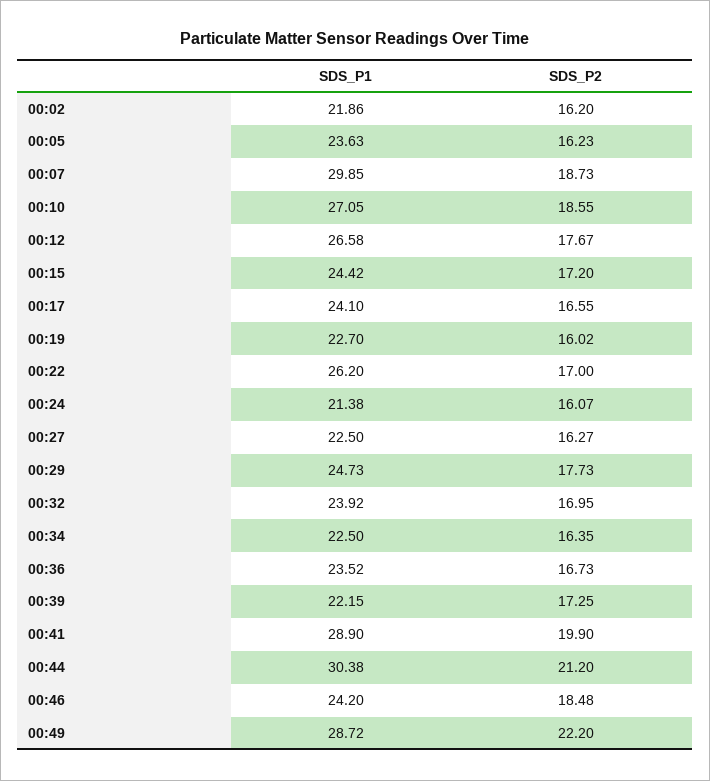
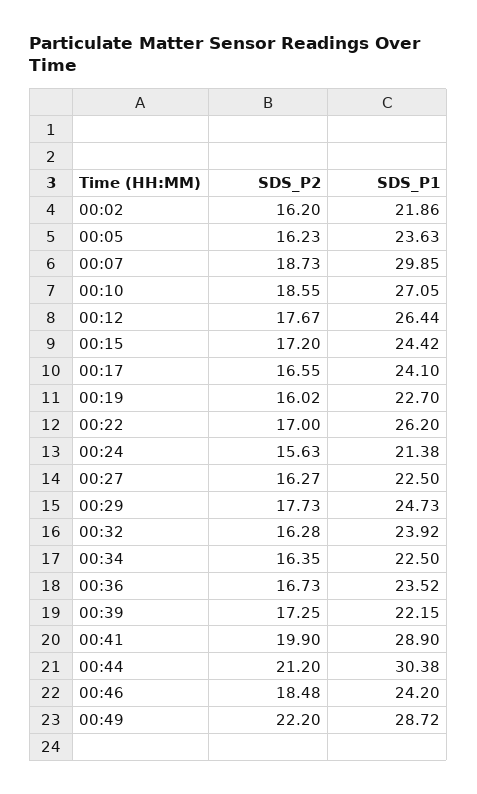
SDS_P1, 00:12: 26.58 -> 26.44
SDS_P2, 00:24: 16.07 -> 15.63
SDS_P2, 00:32: 16.95 -> 16.28

